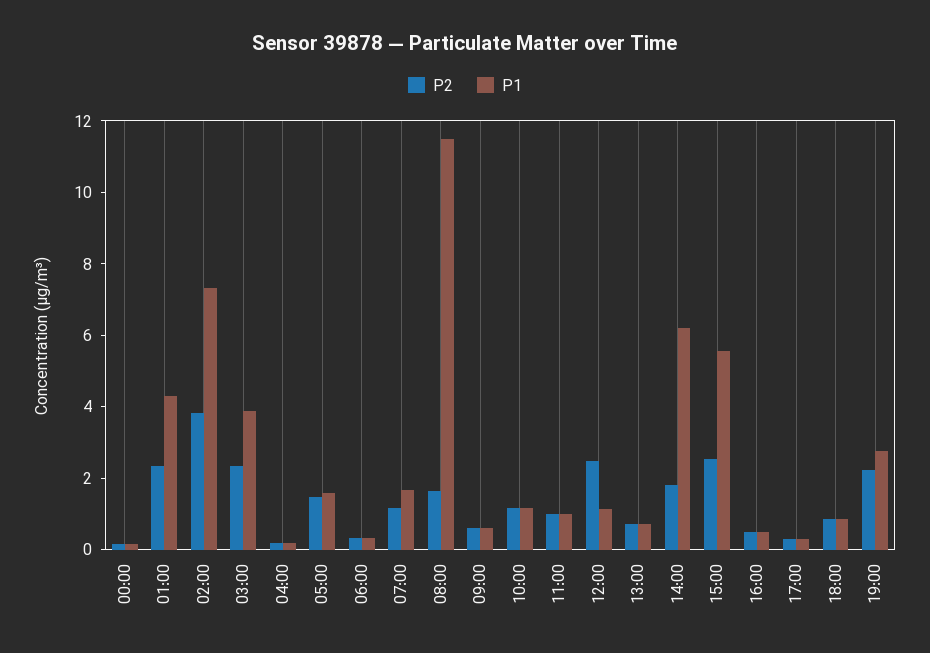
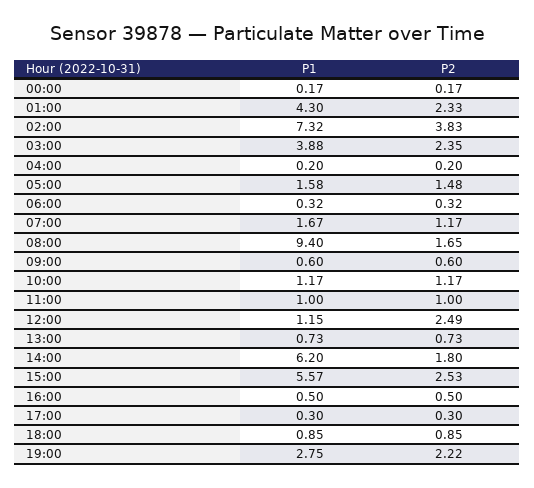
P1, 08:00: 11.5 -> 9.4

